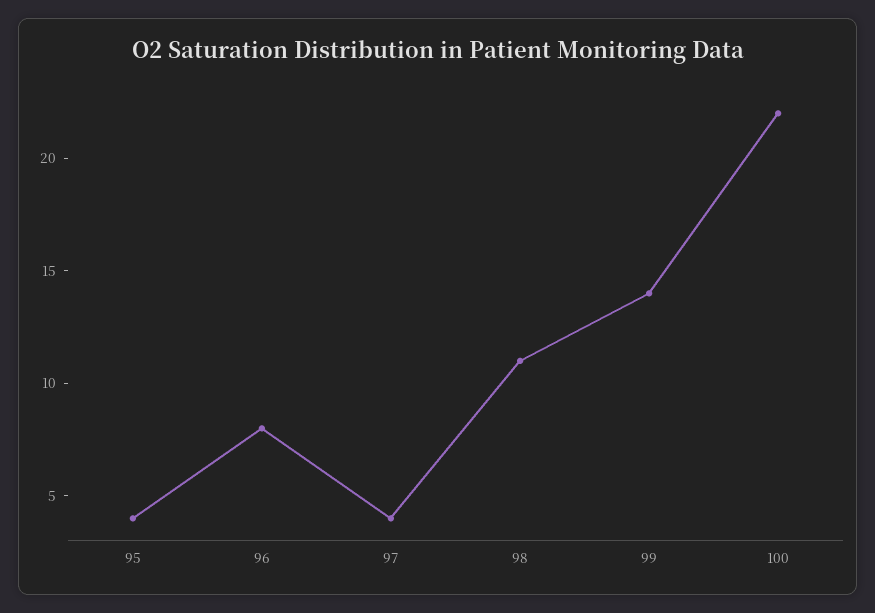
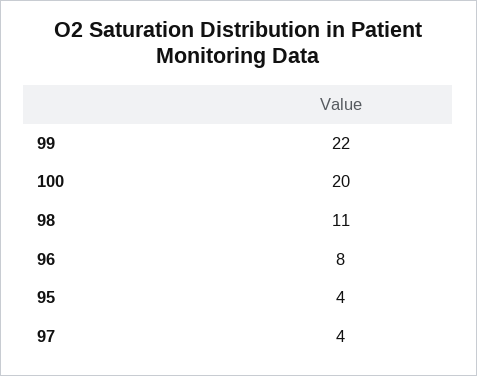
99: 14 -> 22
100: 22 -> 20

